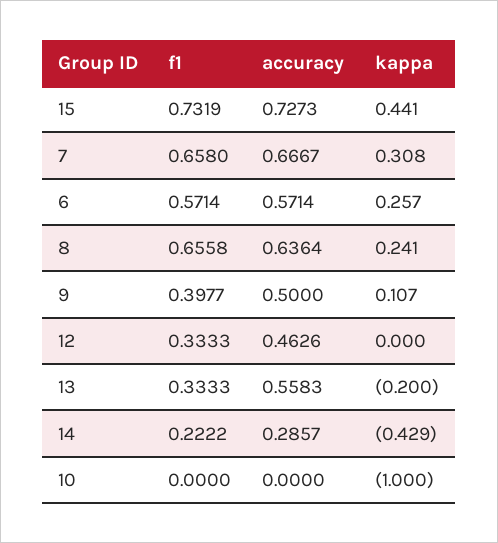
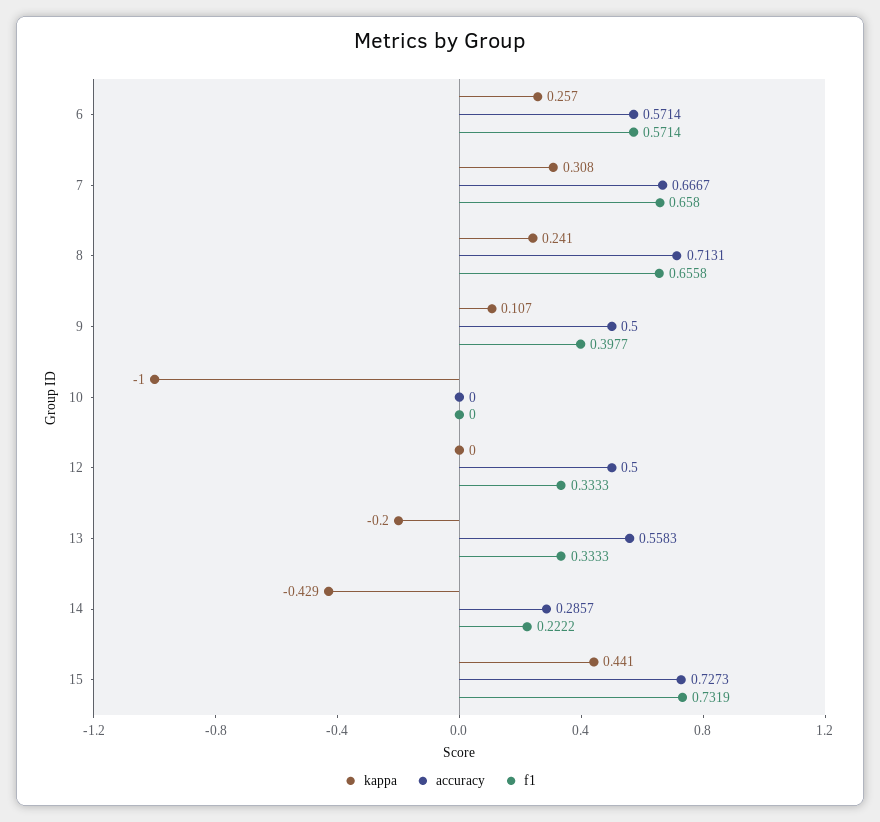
accuracy, 8: 0.6364 -> 0.7131
accuracy, 12: 0.4626 -> 0.5

